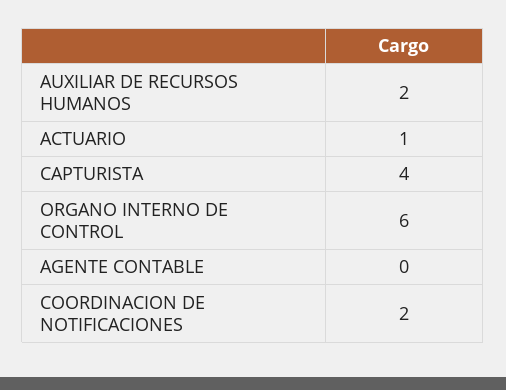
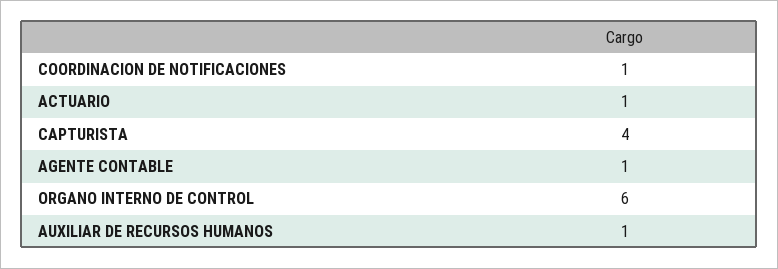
AUXILIAR DE RECURSOS HUMANOS: 2 -> 1
AGENTE CONTABLE: 0 -> 1
COORDINACION DE NOTIFICACIONES: 2 -> 1

